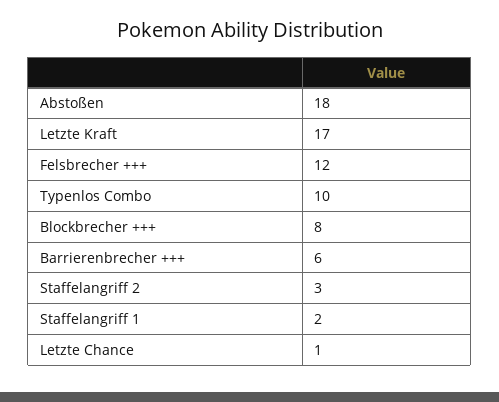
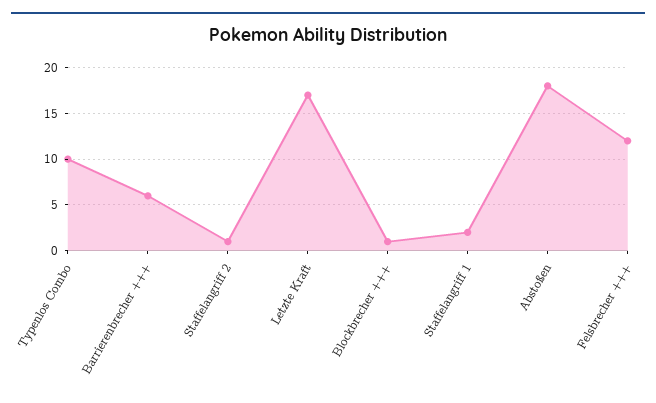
Blockbrecher +++: 8 -> 1
Staffelangriff 2: 3 -> 1
Letzte Chance: 1 -> none

